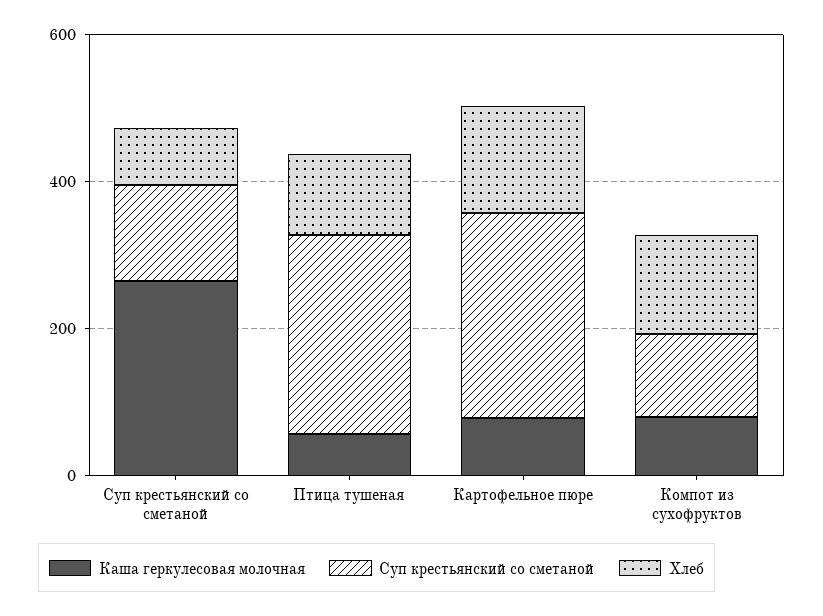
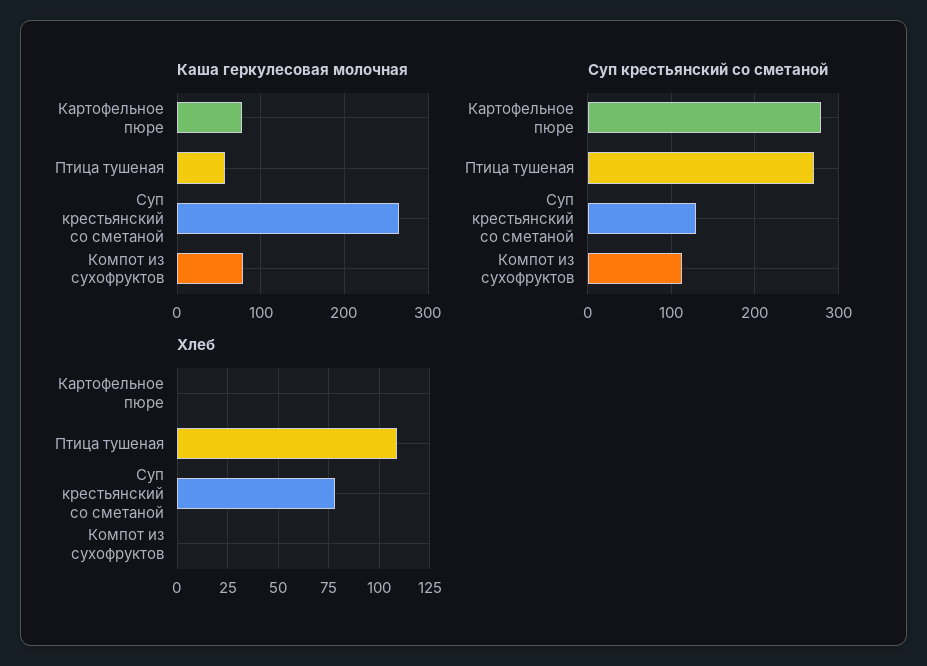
Хлеб, Картофельное пюре: 150 -> 0
Хлеб, Компот из сухофруктов: 150 -> 0

